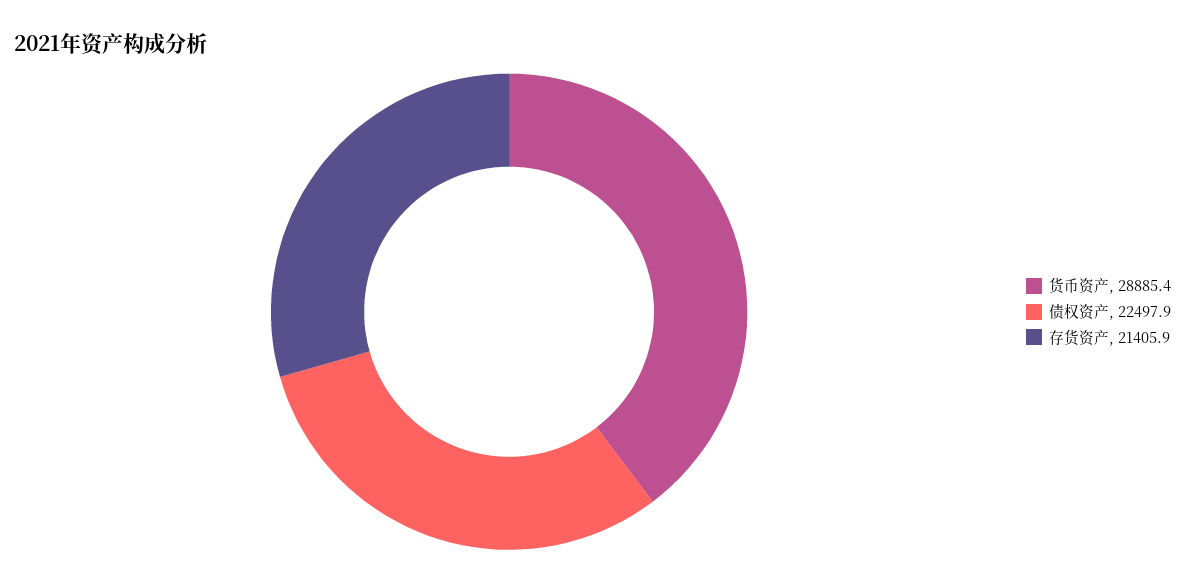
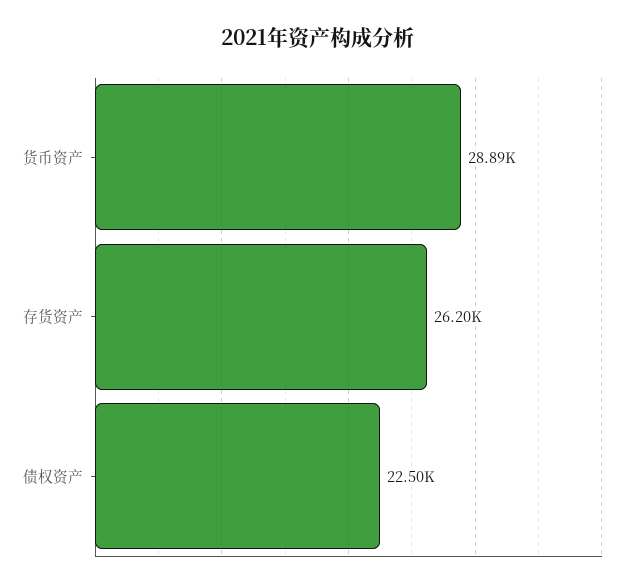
存货资产: 21405.9 -> 26200

